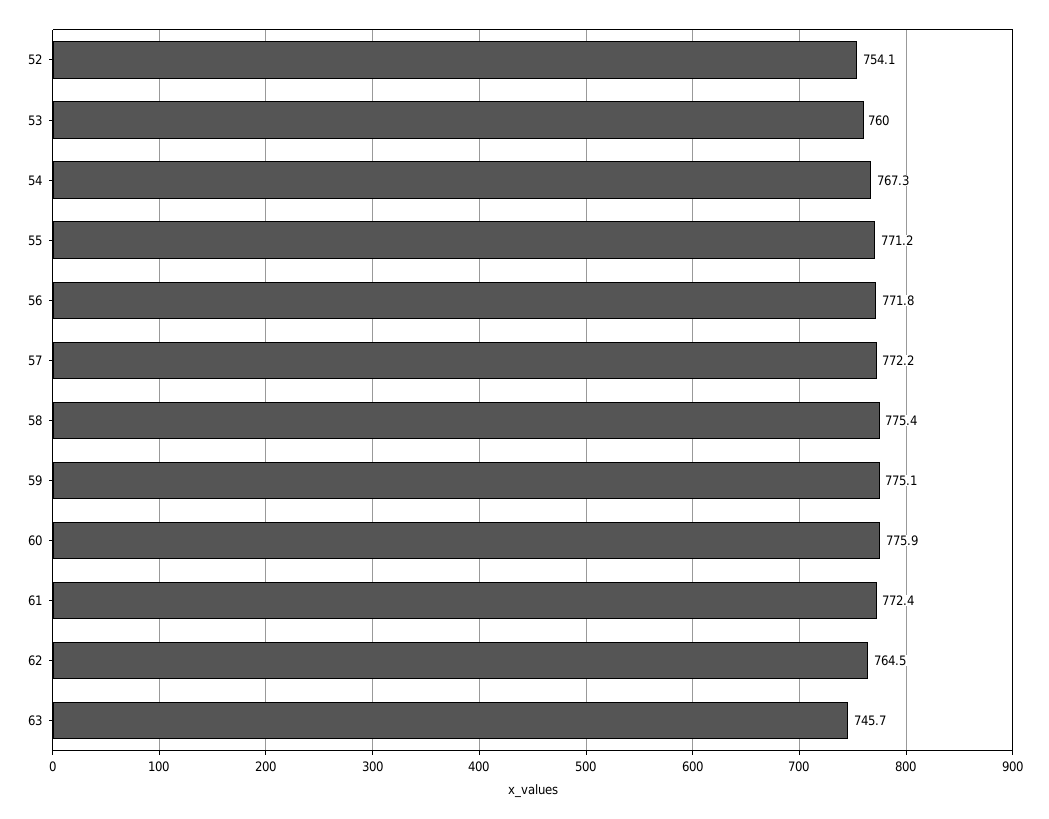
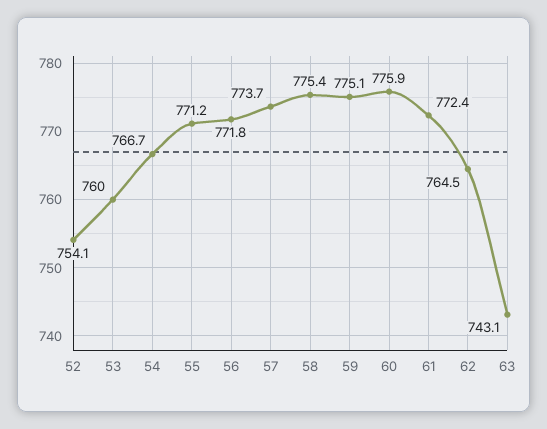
54: 767.3 -> 766.7
57: 772.2 -> 773.7
63: 745.7 -> 743.1

